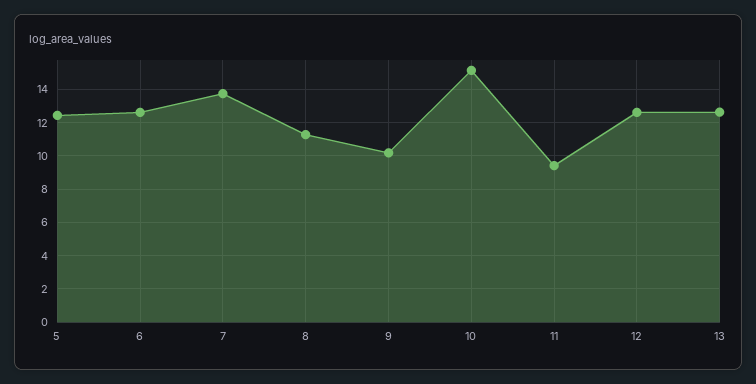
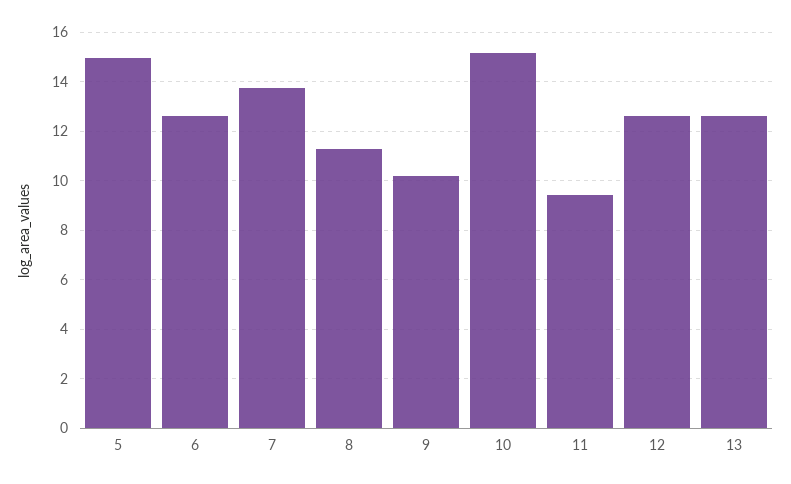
5: 12.5 -> 15

